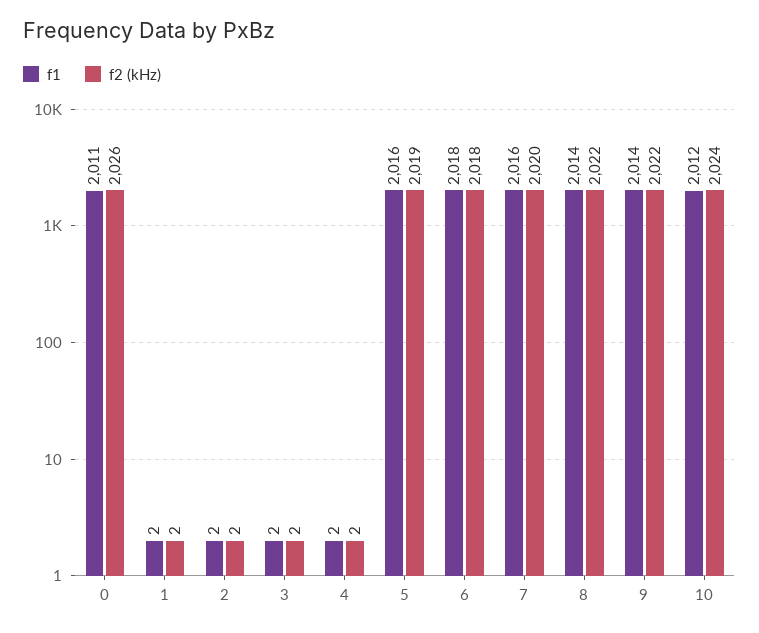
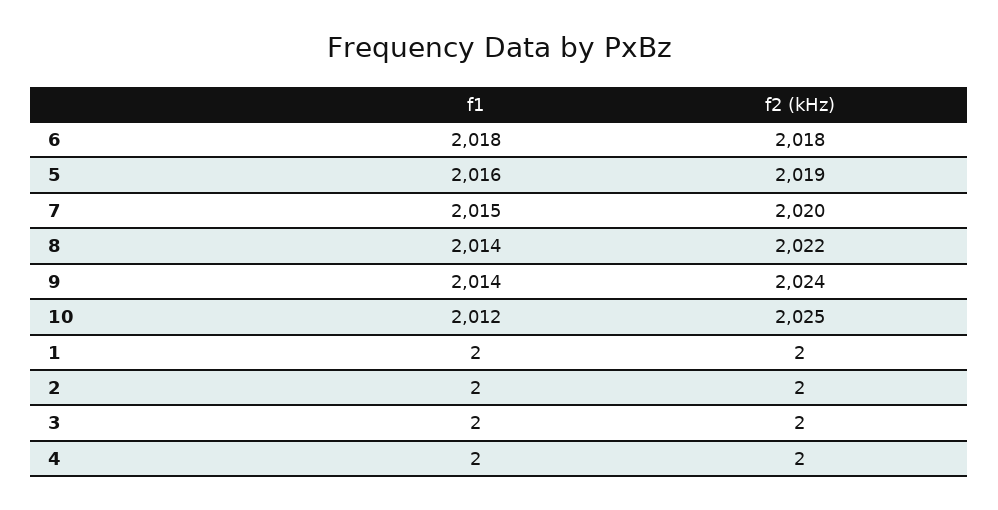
f1, 0: 2011 -> none
f2 (kHz), 0: 2026 -> none
f1, 7: 2016 -> 2015
f2 (kHz), 9: 2022 -> 2024
f2 (kHz), 10: 2024 -> 2025

